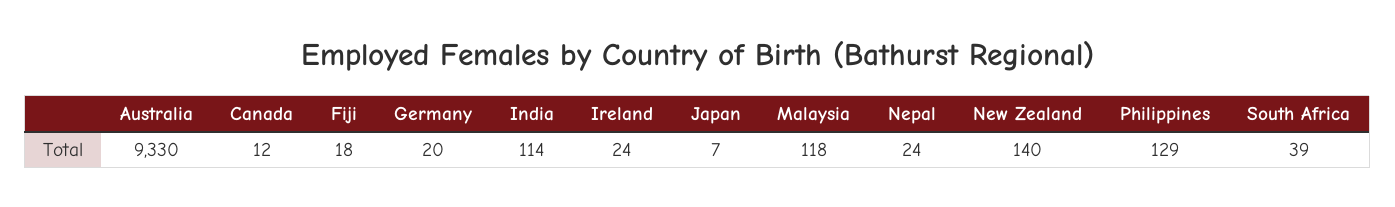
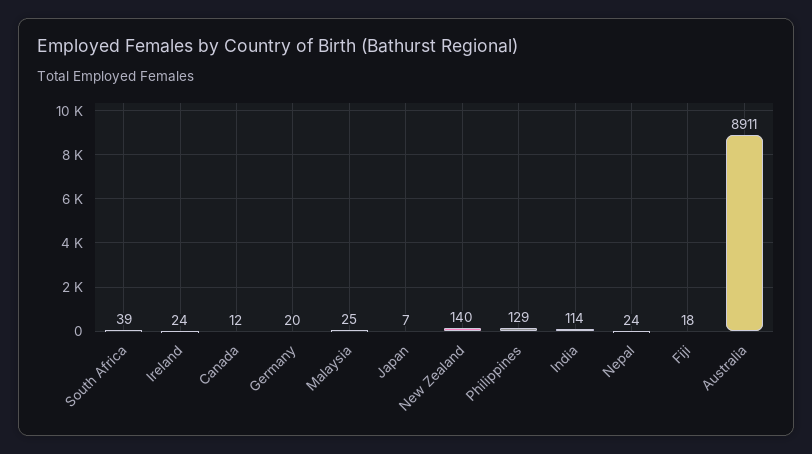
Australia: 9330 -> 8911
Malaysia: 118 -> 25

